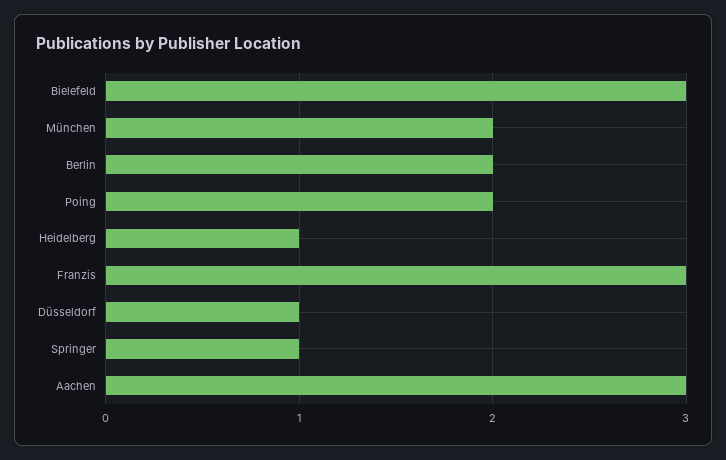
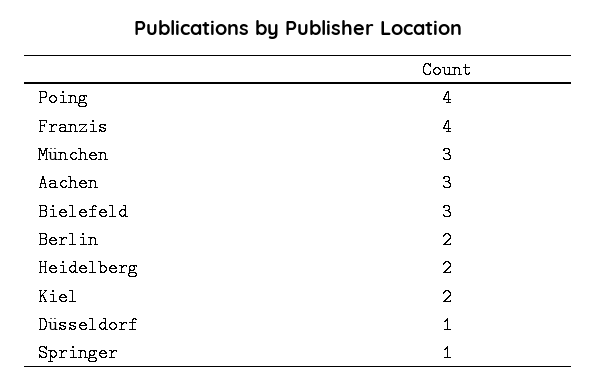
München: 2 -> 3
Poing: 2 -> 4
Heidelberg: 1 -> 2
Franzis: 3 -> 4
Kiel: none -> 2

